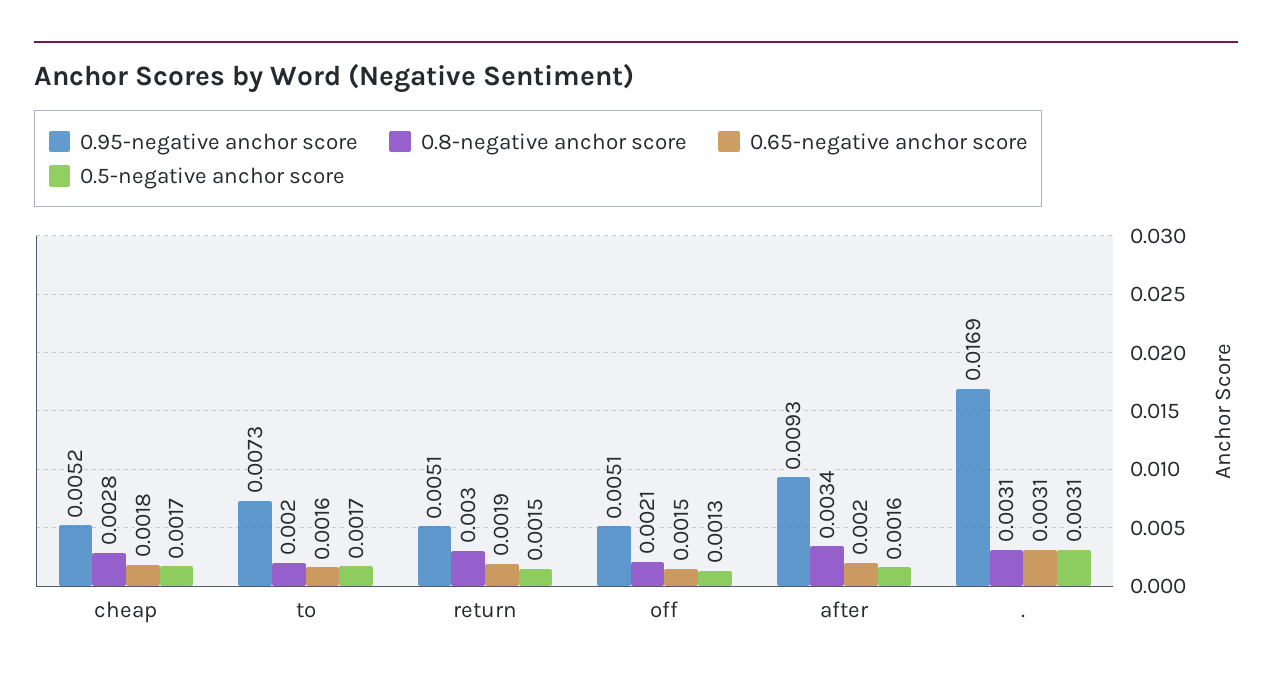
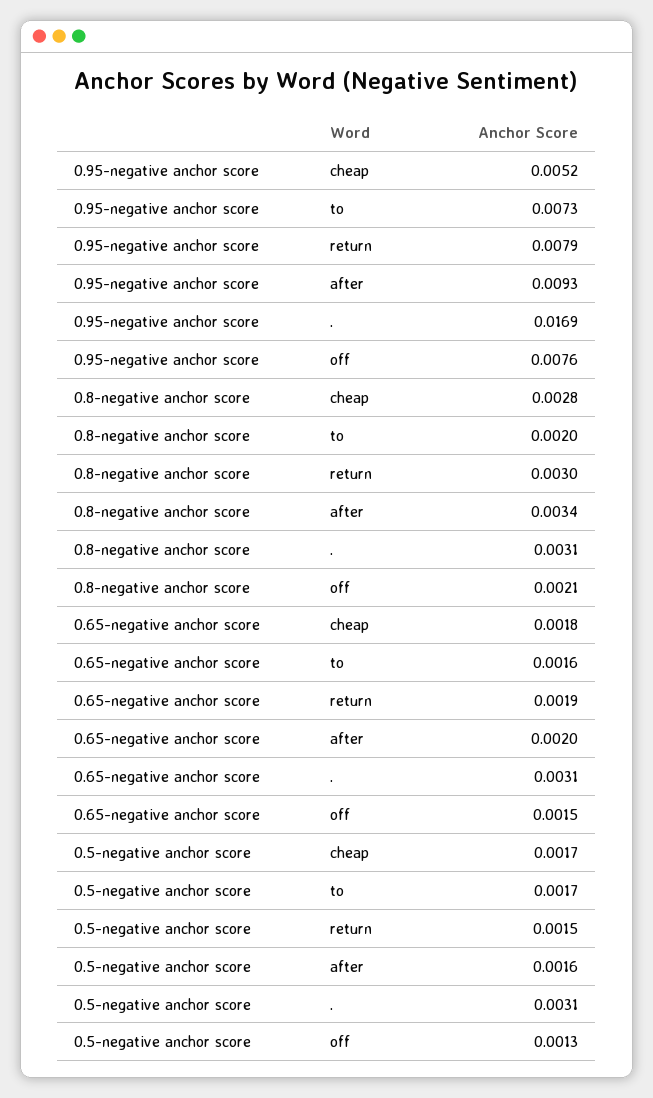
0.95-negative anchor score, return: 0.0051 -> 0.0079
0.95-negative anchor score, off: 0.0051 -> 0.0076

